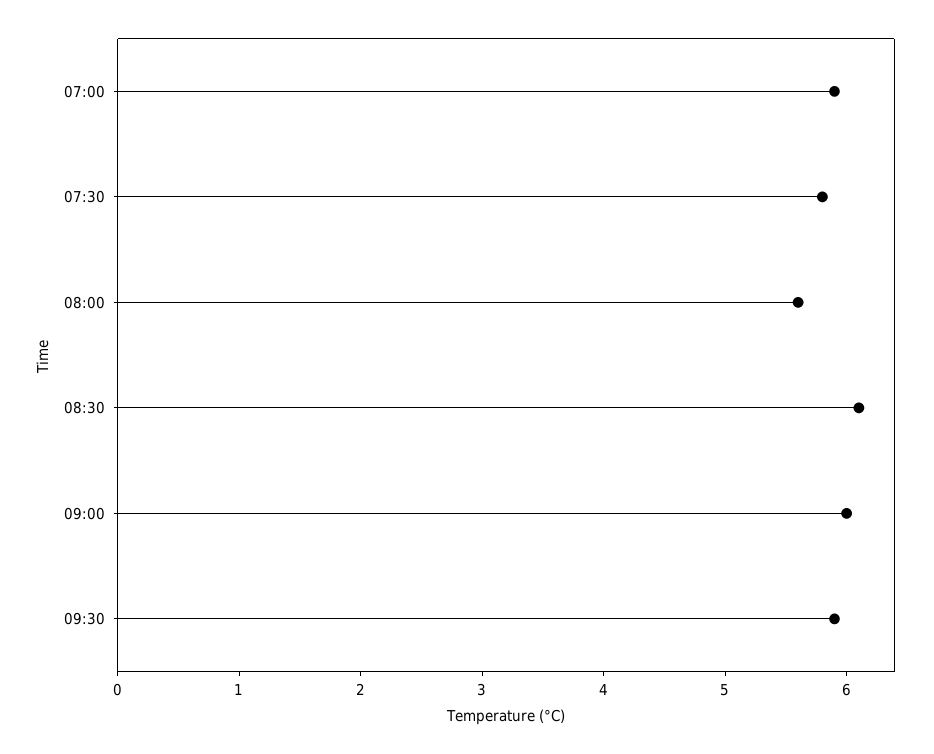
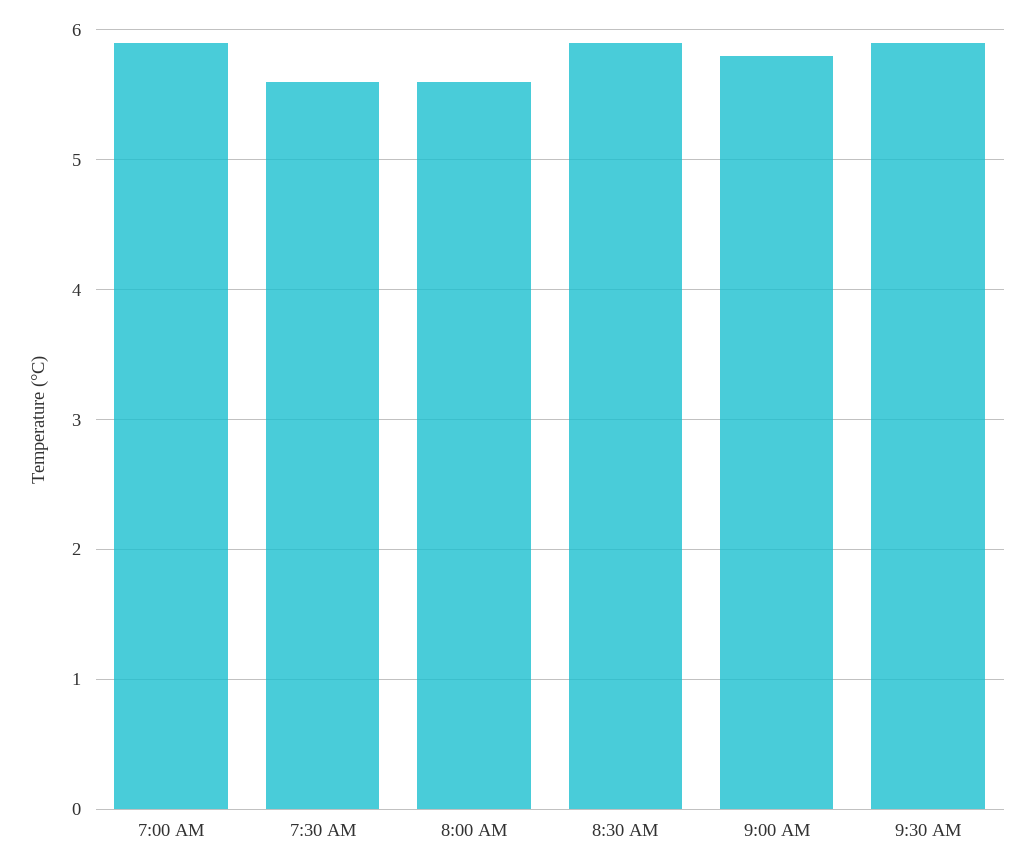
07:30: 5.8 -> 5.6
08:30: 6.1 -> 5.9
09:00: 6 -> 5.8

